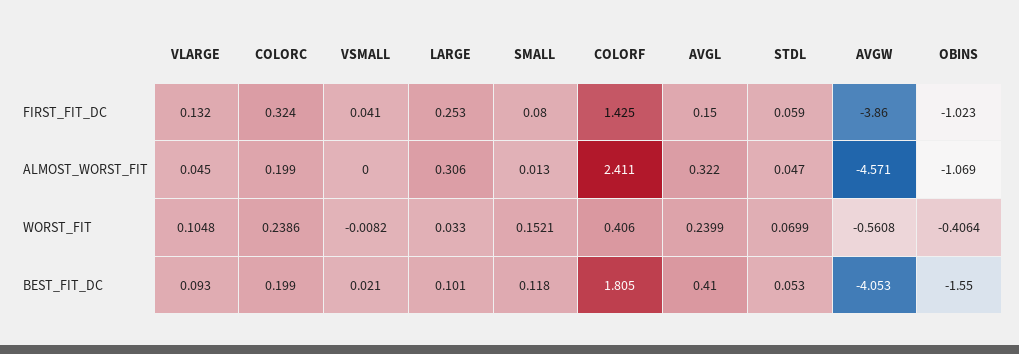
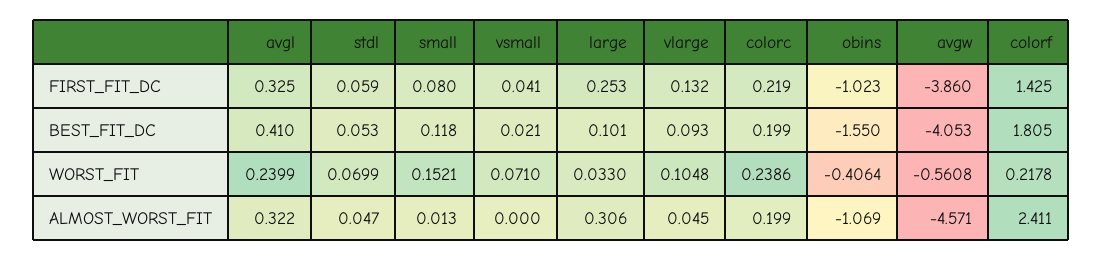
COLORC, FIRST_FIT_DC: 0.324 -> 0.219
AVGL, FIRST_FIT_DC: 0.15 -> 0.325
VSMALL, WORST_FIT: -0.0082 -> 0.071
COLORF, WORST_FIT: 0.406 -> 0.2178

